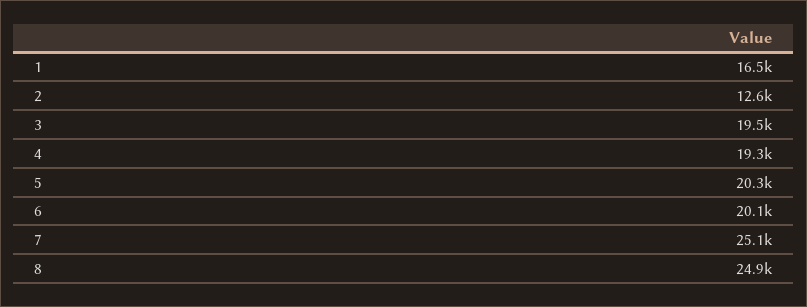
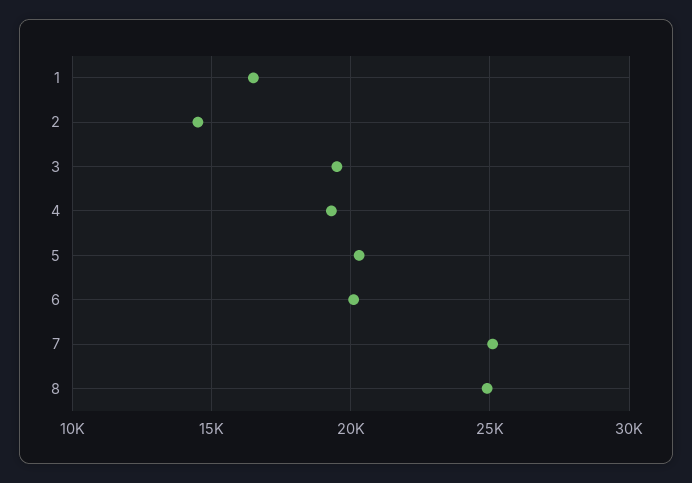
2: 12600 -> 14500

